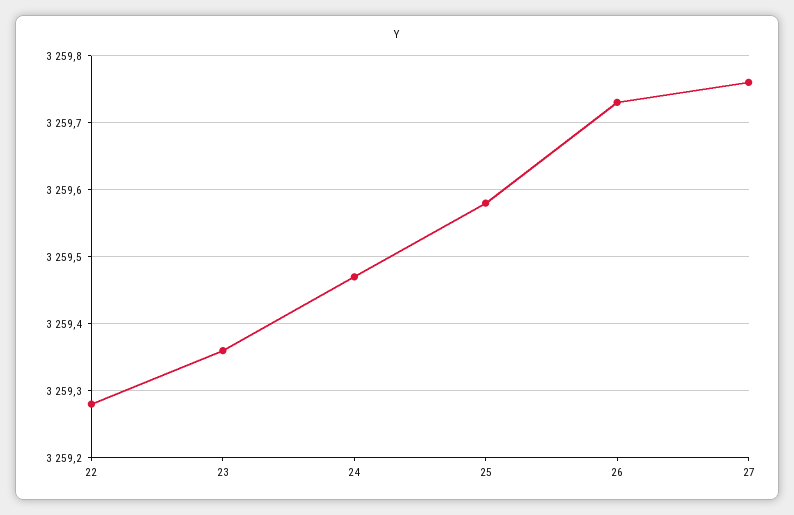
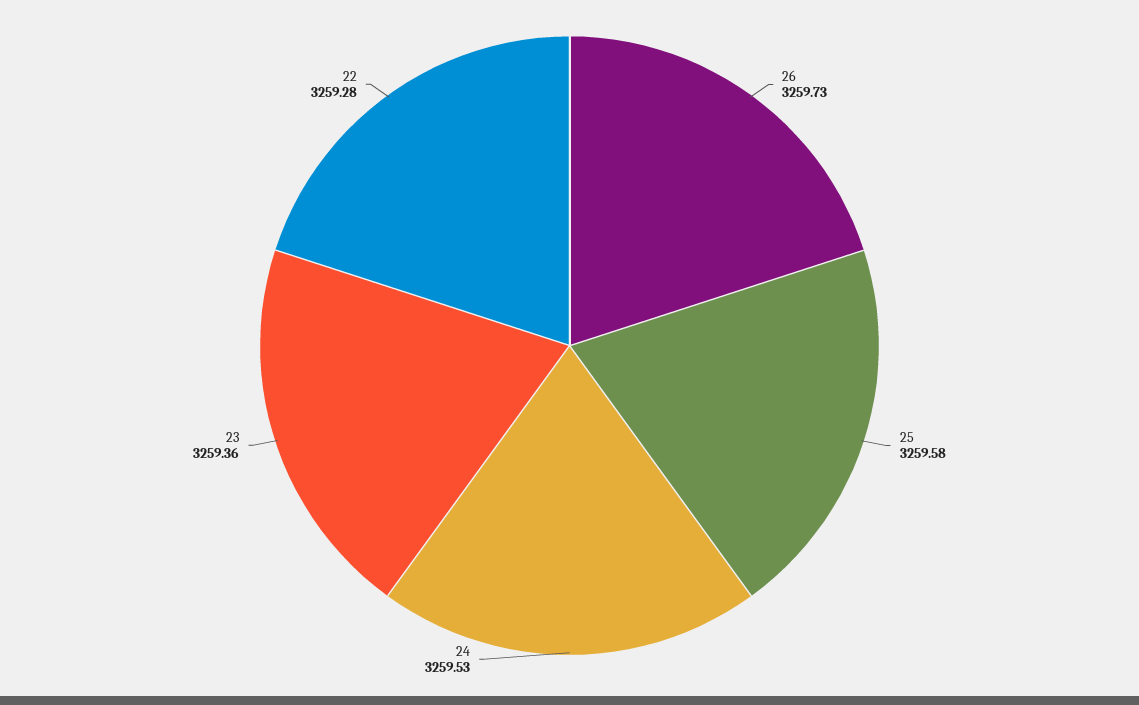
24: 3259.47 -> 3259.53
27: 3259.76 -> none

